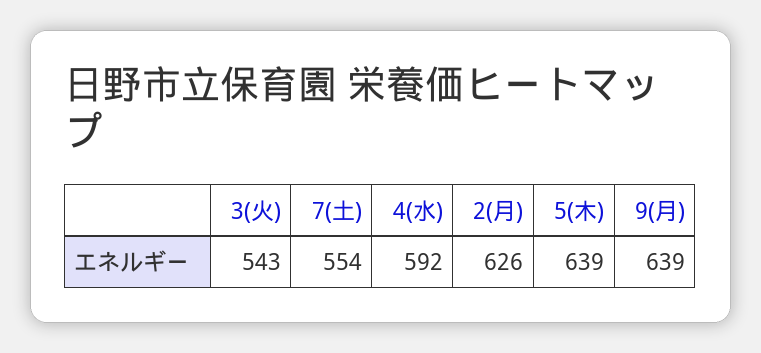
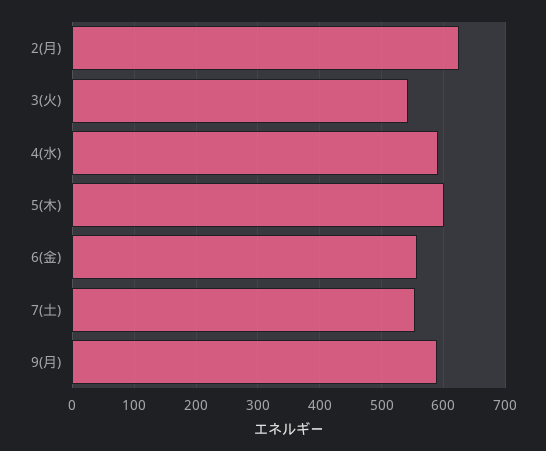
5(木): 639 -> 600
9(月): 639 -> 590
6(金): none -> 560

